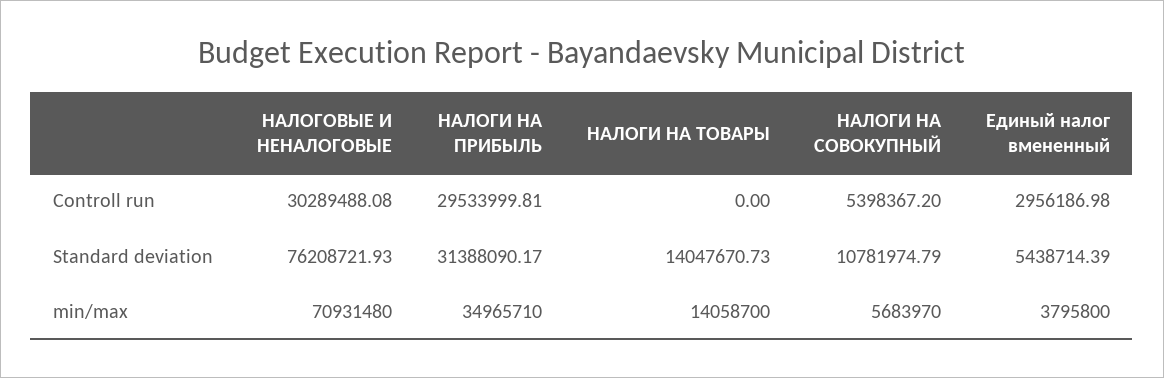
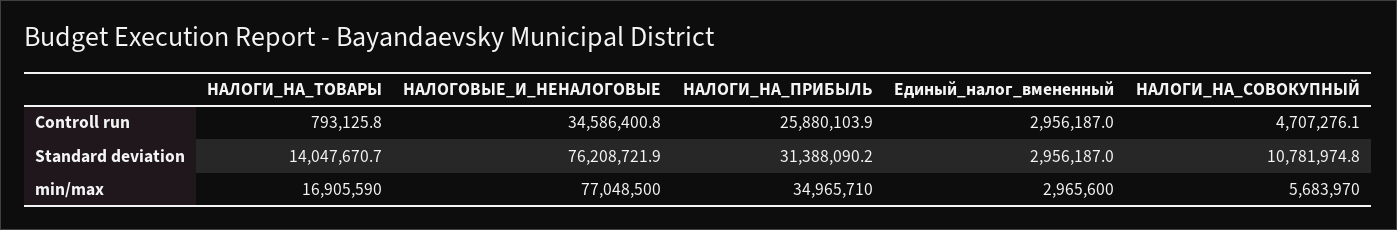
НАЛОГОВЫЕ И НЕНАЛОГОВЫЕ, Controll run: 30289488.08 -> 34586400.8
НАЛОГИ НА ПРИБЫЛЬ, Controll run: 29533999.81 -> 25880103.9
НАЛОГИ НА ТОВАРЫ, Controll run: 0 -> 793125.8
НАЛОГИ НА СОВОКУПНЫЙ, Controll run: 5398367.2 -> 4707276.1
Единый налог вмененный, Standard deviation: 5438714.39 -> 2956187
НАЛОГОВЫЕ И НЕНАЛОГОВЫЕ, min/max: 70931480 -> 77048500
НАЛОГИ НА ТОВАРЫ, min/max: 14058700 -> 16905590
Единый налог вмененный, min/max: 3795800 -> 2965600

